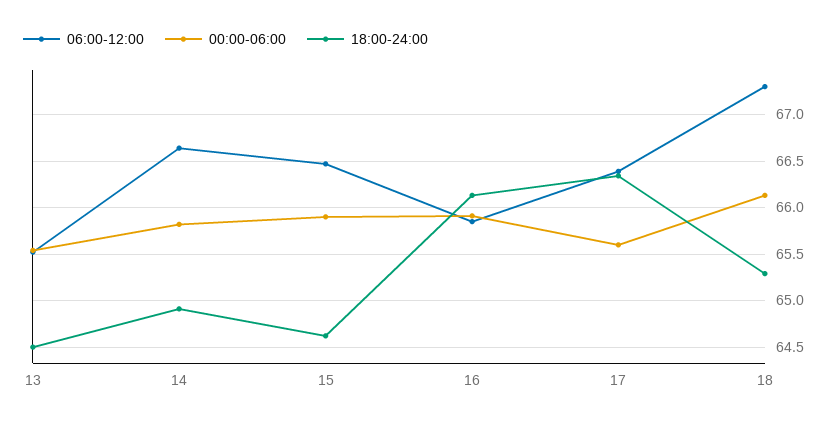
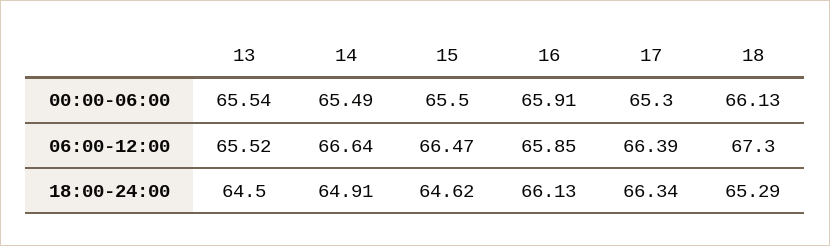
00:00-06:00, 14: 65.8 -> 65.49
00:00-06:00, 15: 65.9 -> 65.5
00:00-06:00, 17: 65.6 -> 65.3

